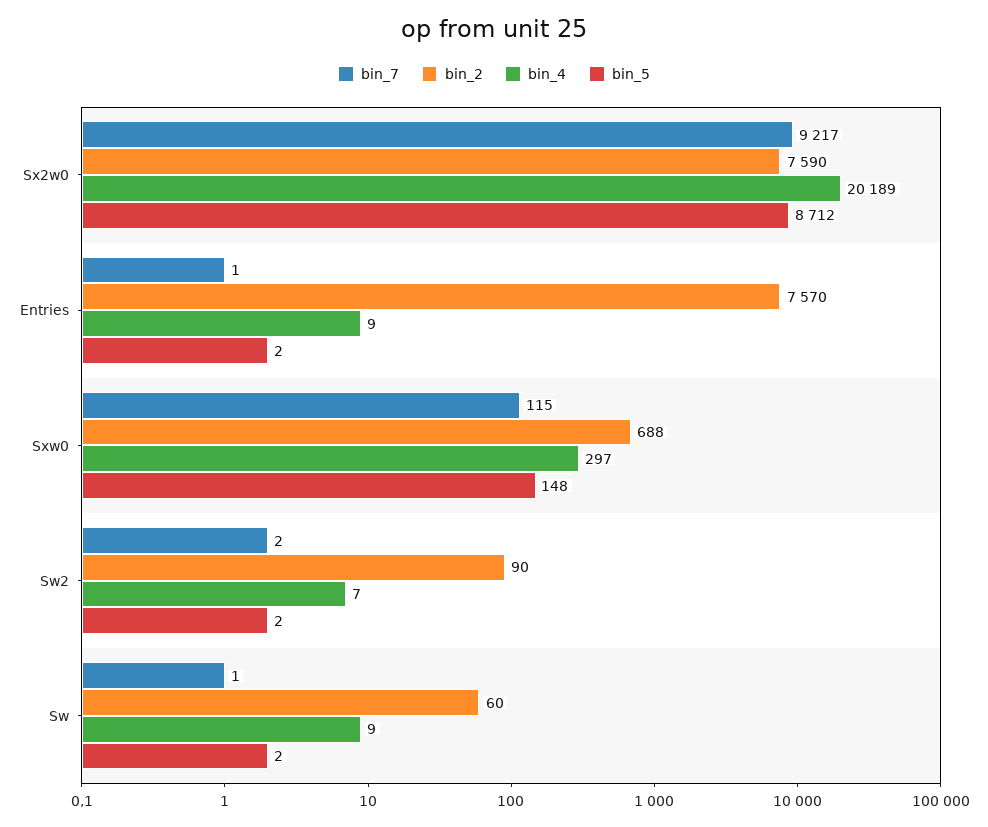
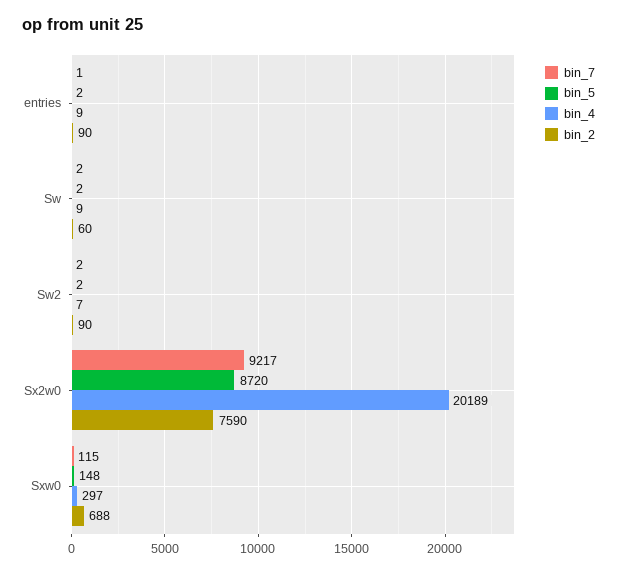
bin_5, Sx2w0: 8712 -> 8720
bin_2, Entries: 7570 -> 90
bin_7, Sw: 1 -> 2

